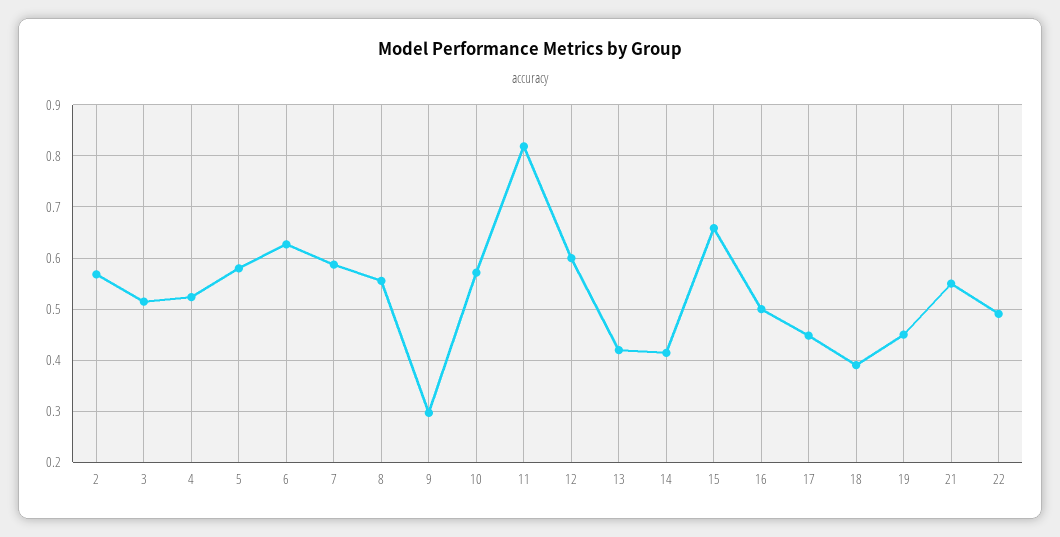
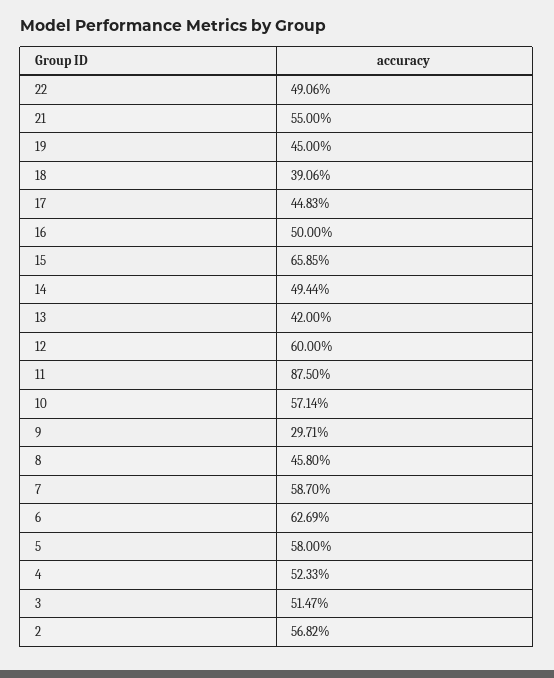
8: 0.56 -> 0.458
11: 0.82 -> 0.875
14: 0.42 -> 0.4944

